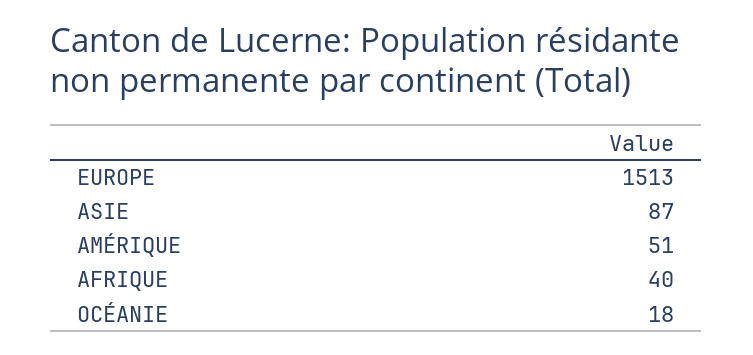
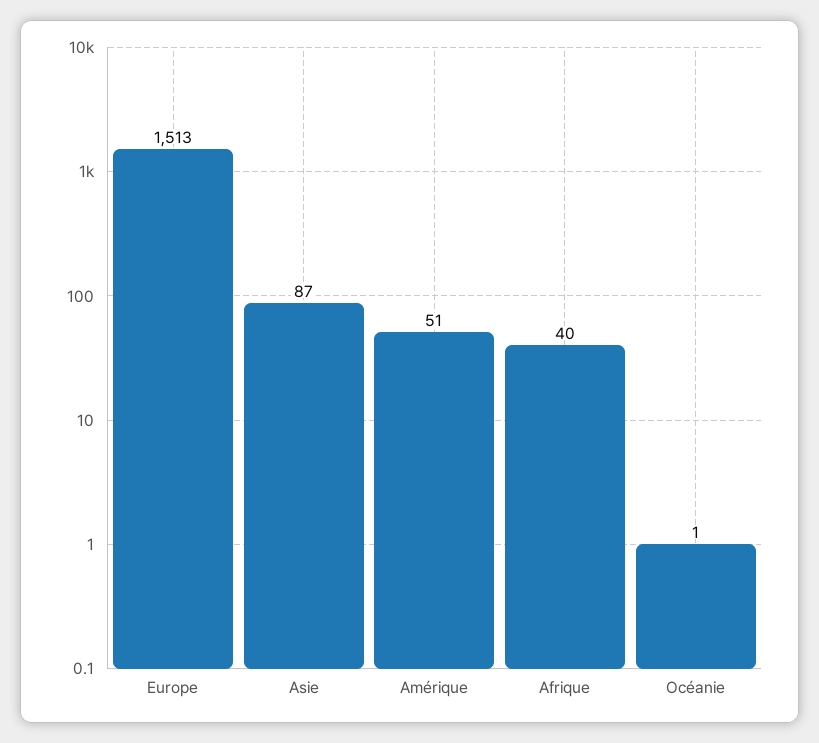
OCÉANIE: 18 -> 1

